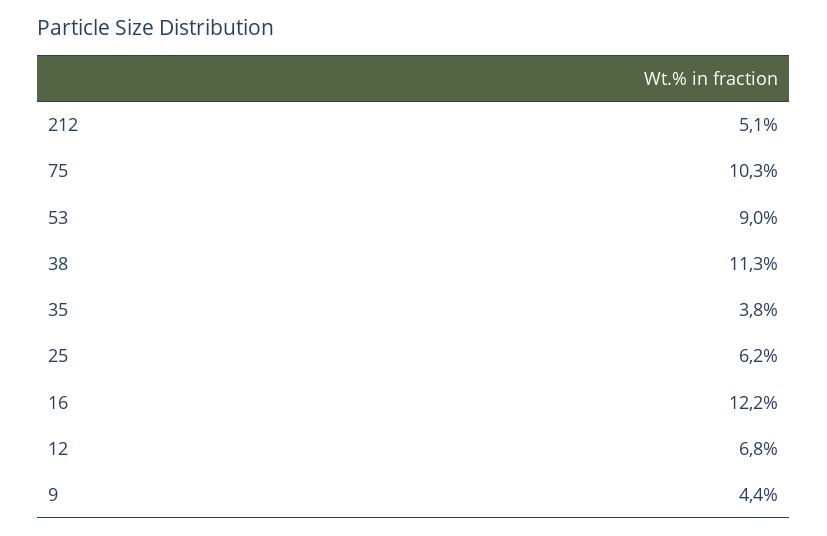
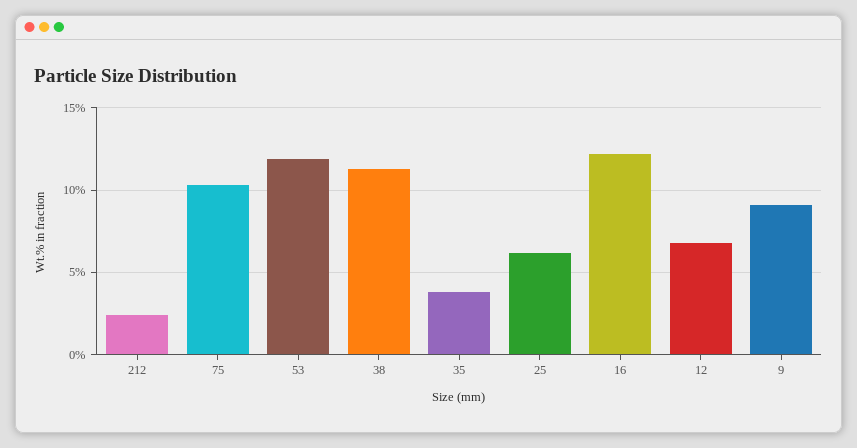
212: 5.1 -> 2.5
53: 9 -> 12
9: 4.4 -> 9

